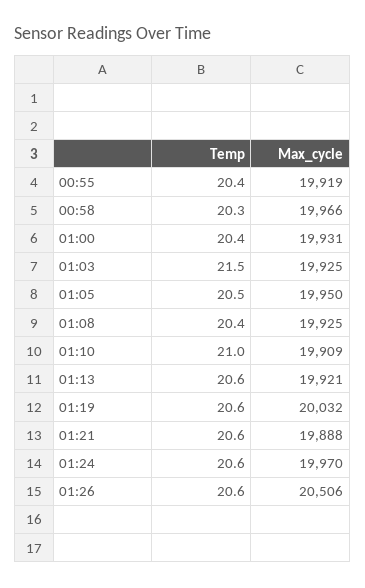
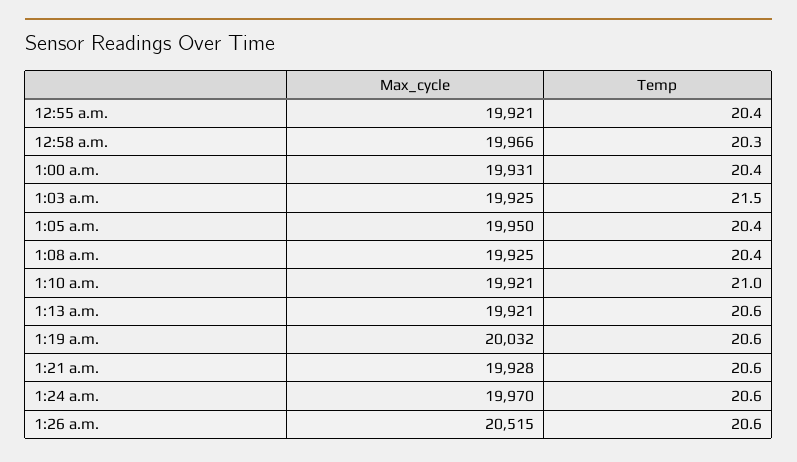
Max_cycle, 00:55: 19919 -> 19921
Temp, 01:05: 20.5 -> 20.4
Max_cycle, 01:10: 19909 -> 19921
Max_cycle, 01:21: 19888 -> 19928
Max_cycle, 01:26: 20506 -> 20515

